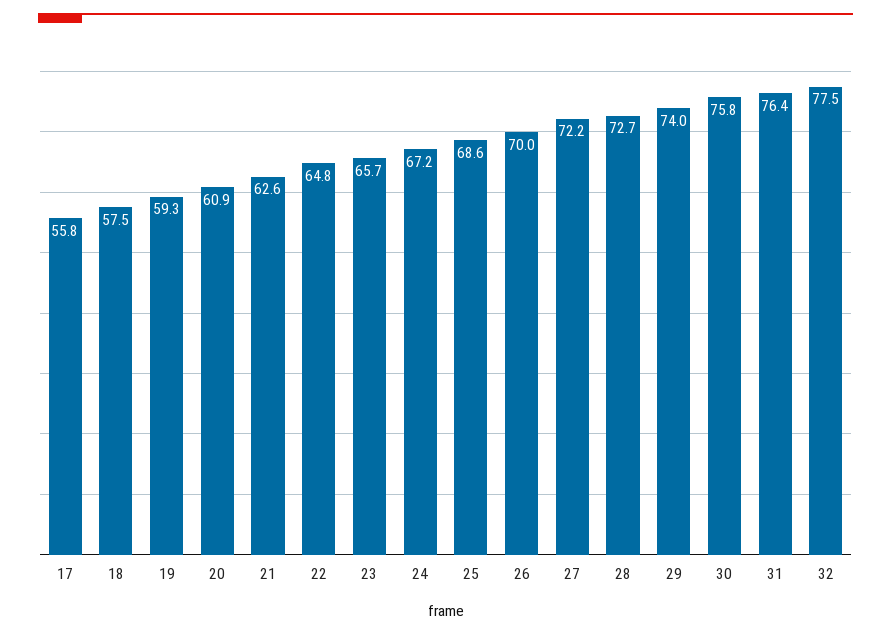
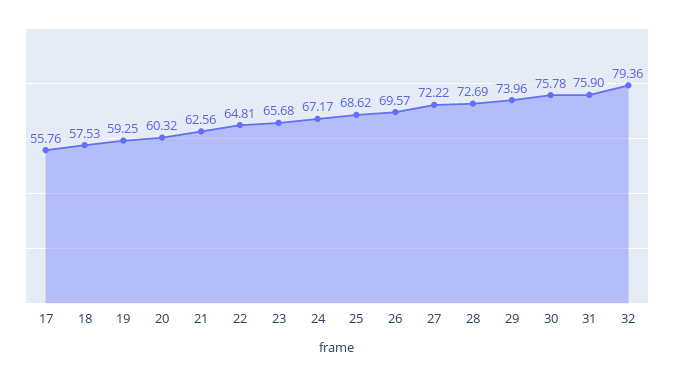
20: 60.9 -> 60.32
26: 70 -> 69.57
31: 76.4 -> 75.9
32: 77.5 -> 79.36

